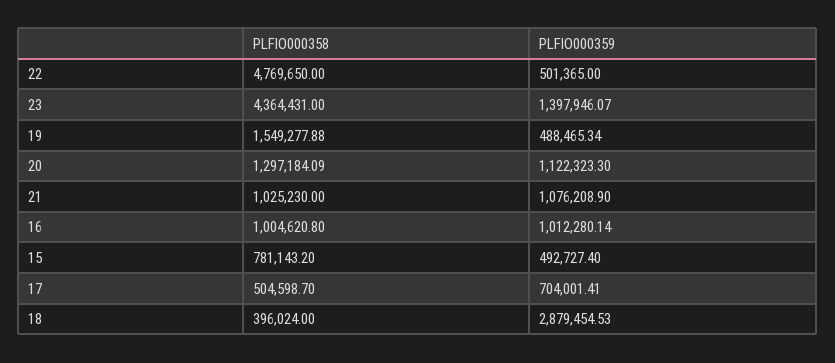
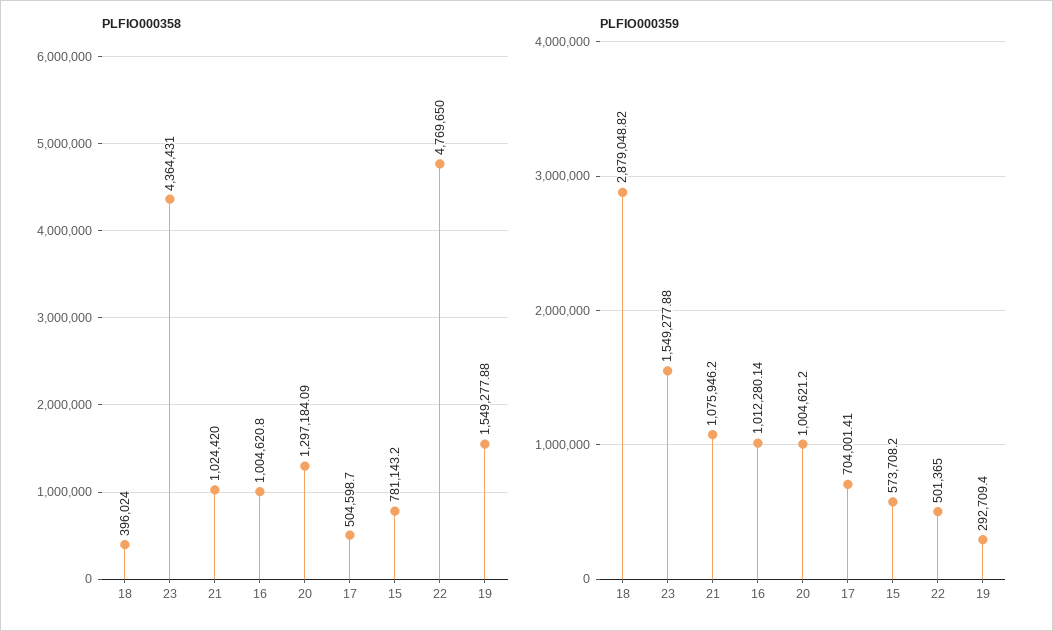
PLFIO000359, 23: 1397946.07 -> 1549277.88
PLFIO000359, 19: 488465.34 -> 292709.4
PLFIO000359, 20: 1122323.3 -> 1004621.2
PLFIO000358, 21: 1025230 -> 1024420
PLFIO000359, 21: 1076208.9 -> 1075946.2
PLFIO000359, 15: 492727.4 -> 573708.2
PLFIO000359, 18: 2879454.53 -> 2879048.82

